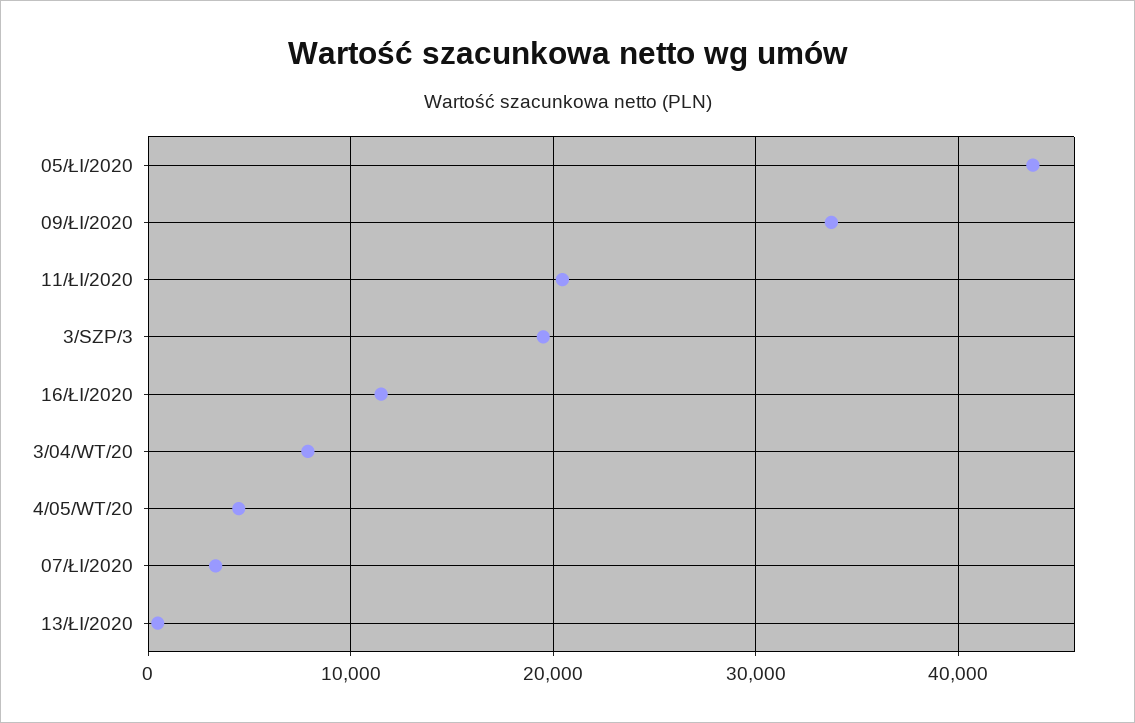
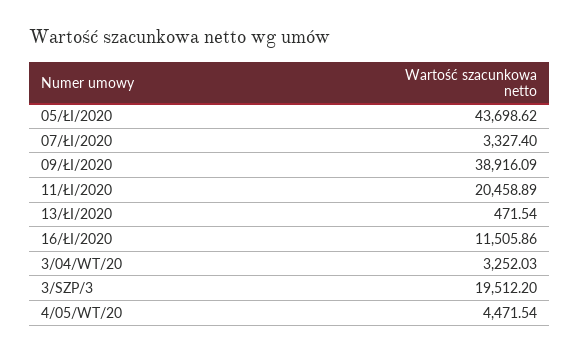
09/ŁI/2020: 34000 -> 38916.09
3/04/WT/20: 8000 -> 3252.03

